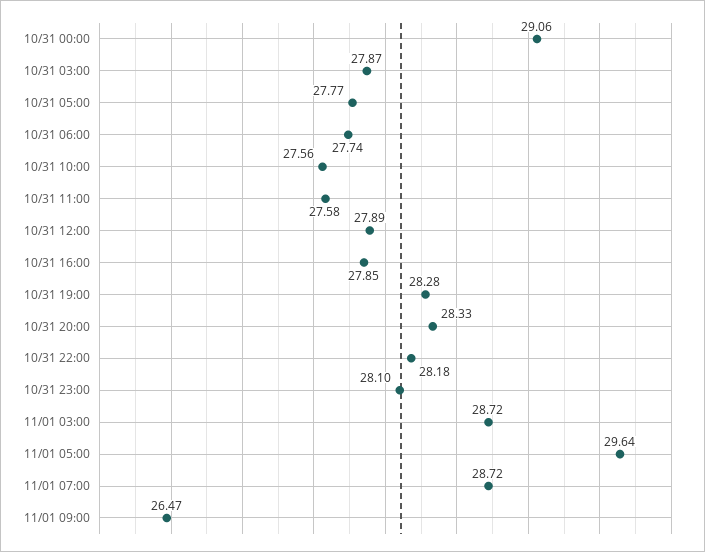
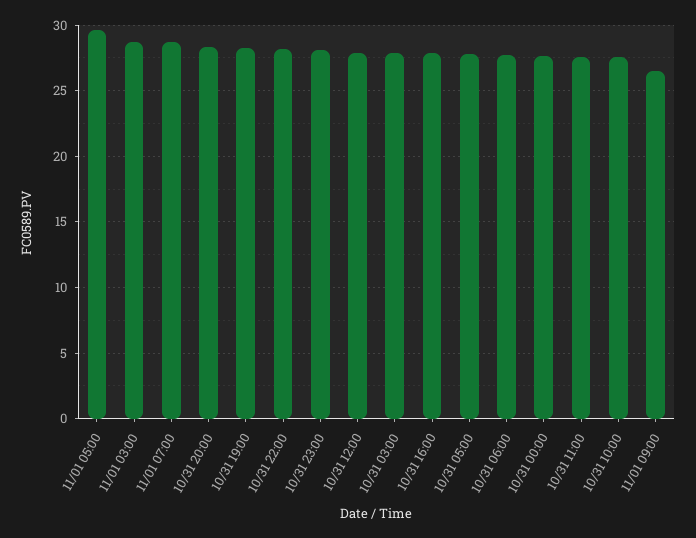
10/31 00:00: 29.06 -> 27.5

